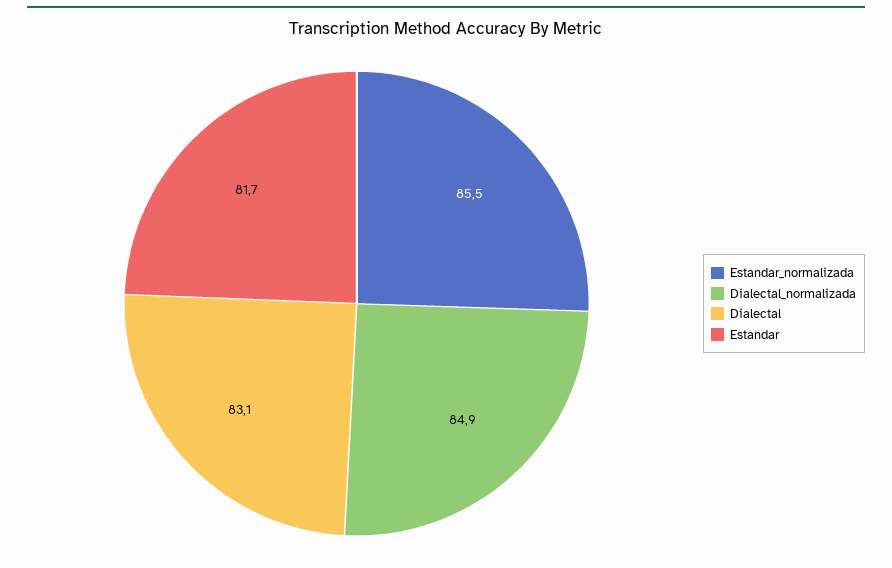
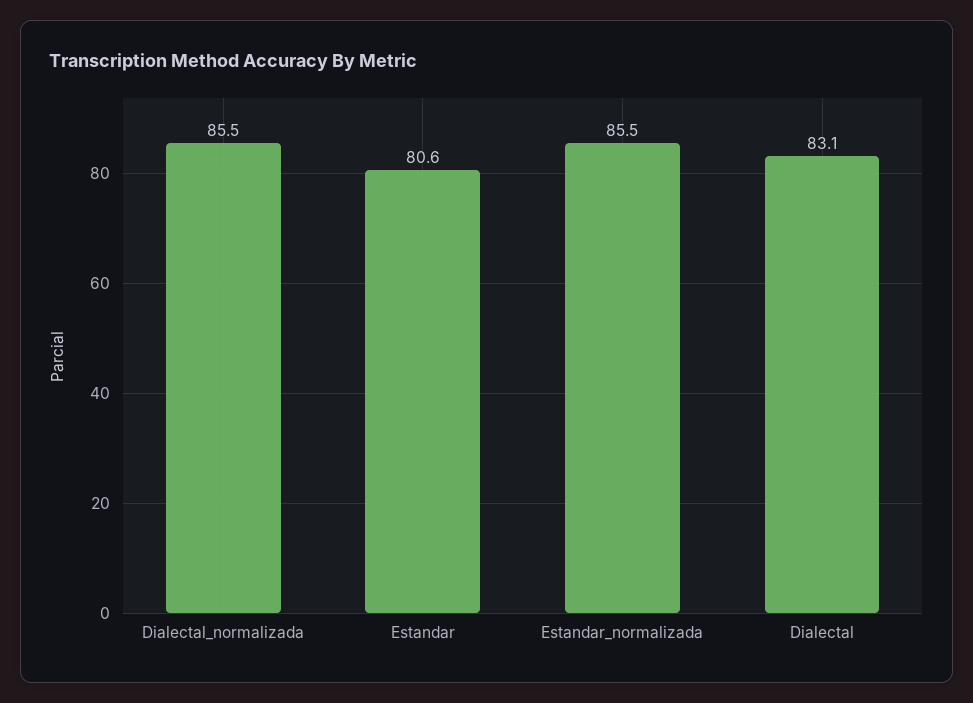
Dialectal_normalizada: 84.9 -> 85.5
Estandar: 81.7 -> 80.6

